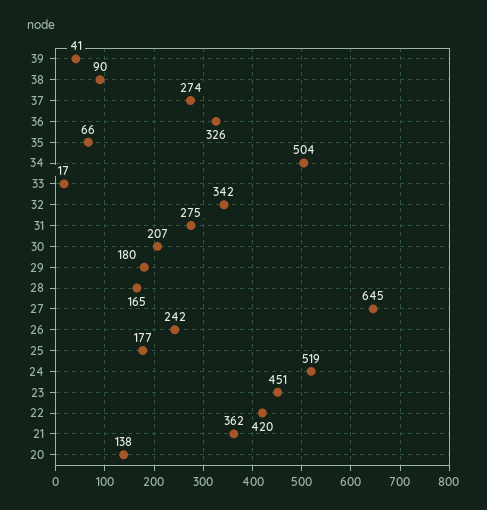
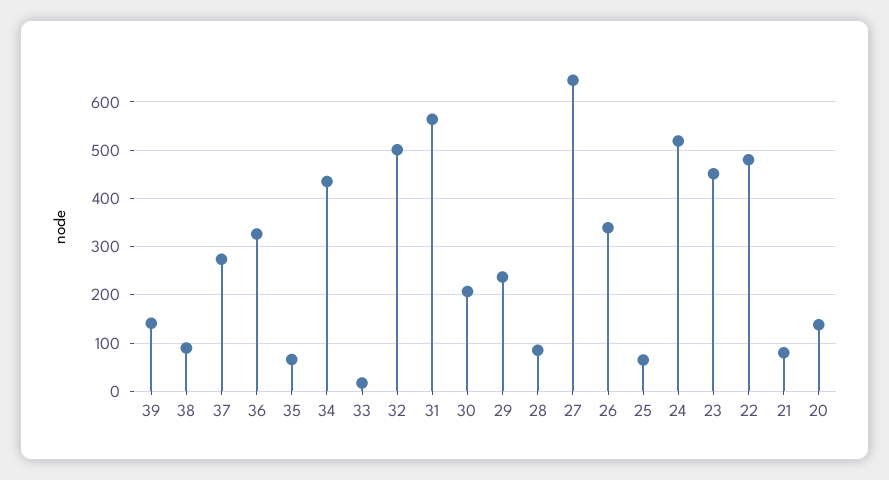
39: 41 -> 140
34: 504 -> 440
32: 342 -> 500
31: 275 -> 560
29: 180 -> 240
28: 165 -> 80
26: 242 -> 340
25: 177 -> 60
22: 420 -> 480
21: 362 -> 80

